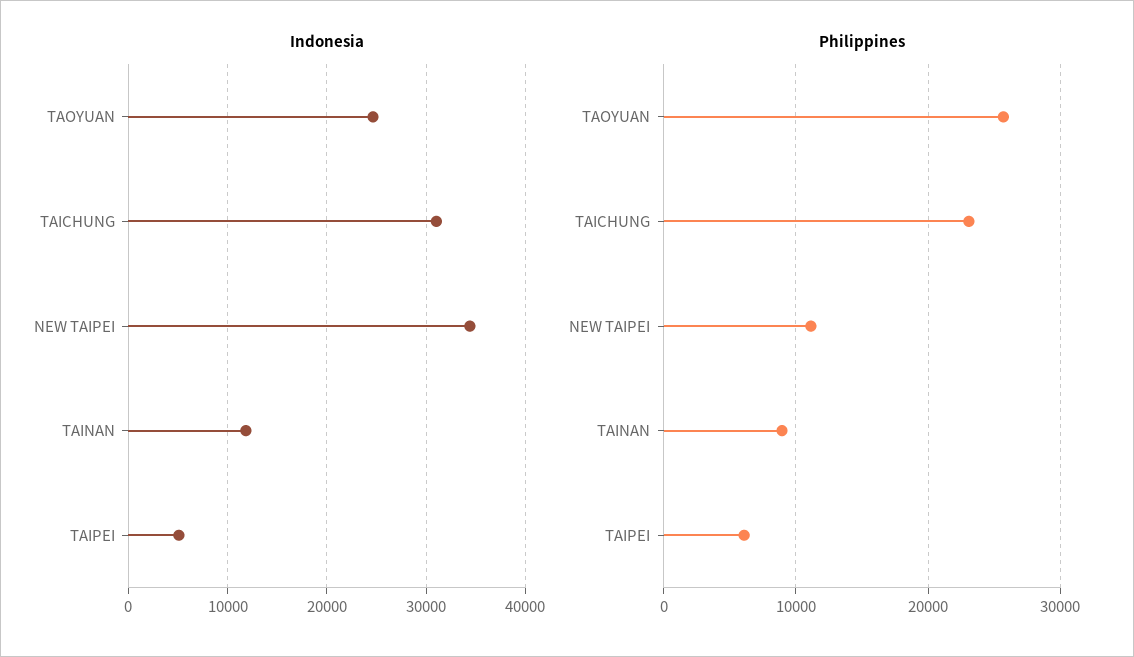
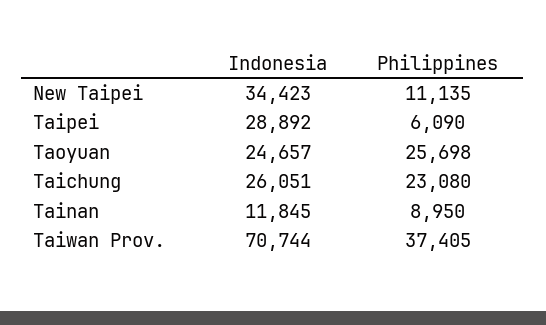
Indonesia, TAICHUNG: 31000 -> 26051
Indonesia, TAIPEI: 5000 -> 28892
Indonesia, Taiwan Prov.: none -> 70744
Philippines, Taiwan Prov.: none -> 37405

